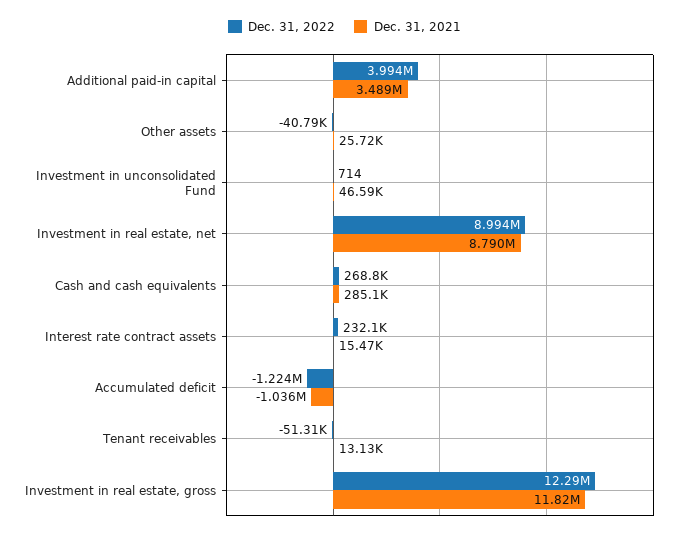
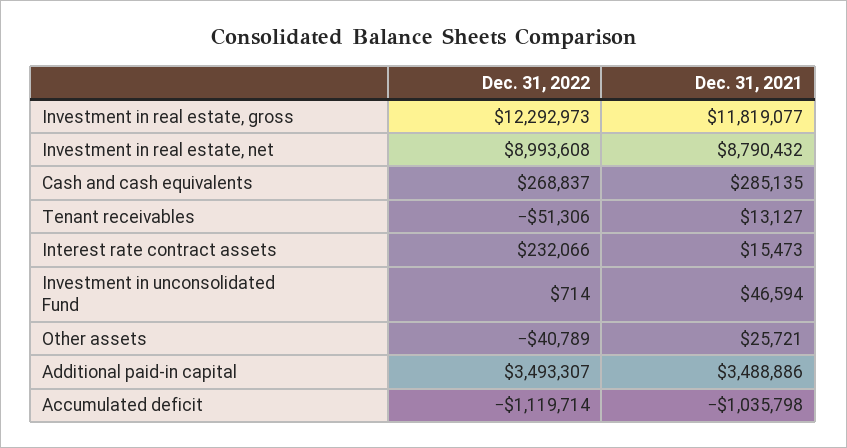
Dec. 31, 2022, Additional paid-in capital: 3994000 -> 3493307
Dec. 31, 2022, Accumulated deficit: -1224000 -> -1119714

